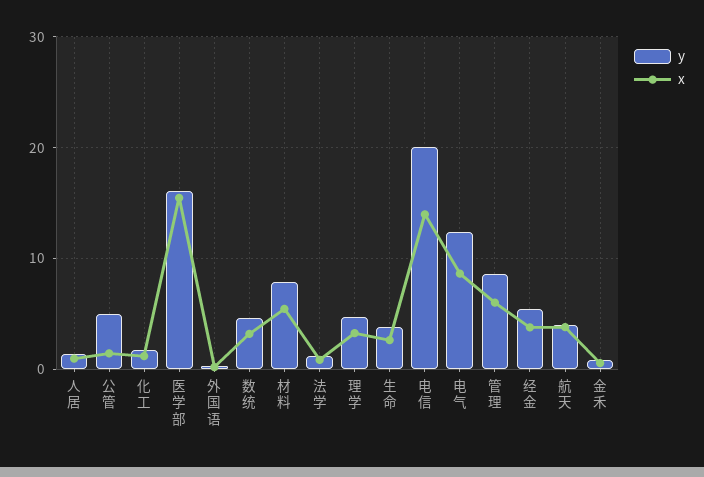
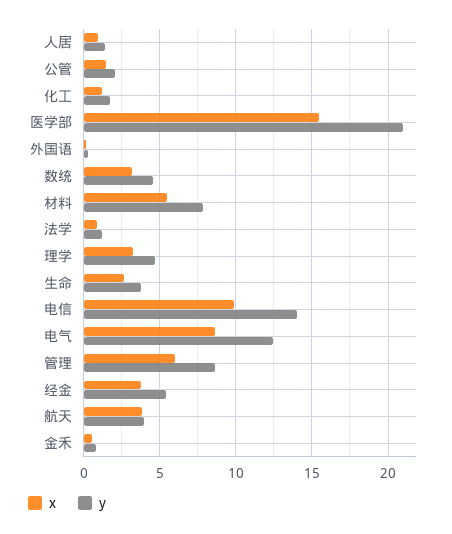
y, 公管: 5 -> 2
y, 医学部: 16 -> 21
y, 电信: 20 -> 14
x, 电信: 14 -> 10

